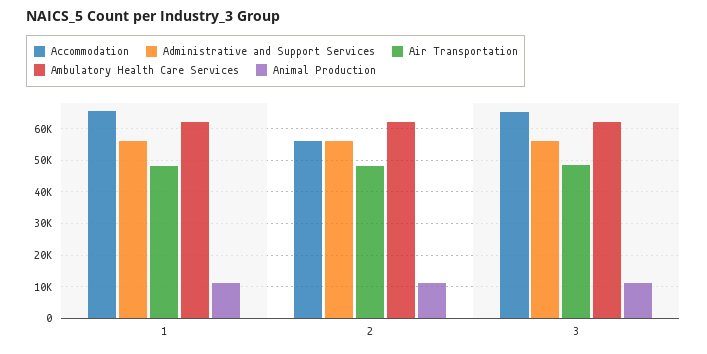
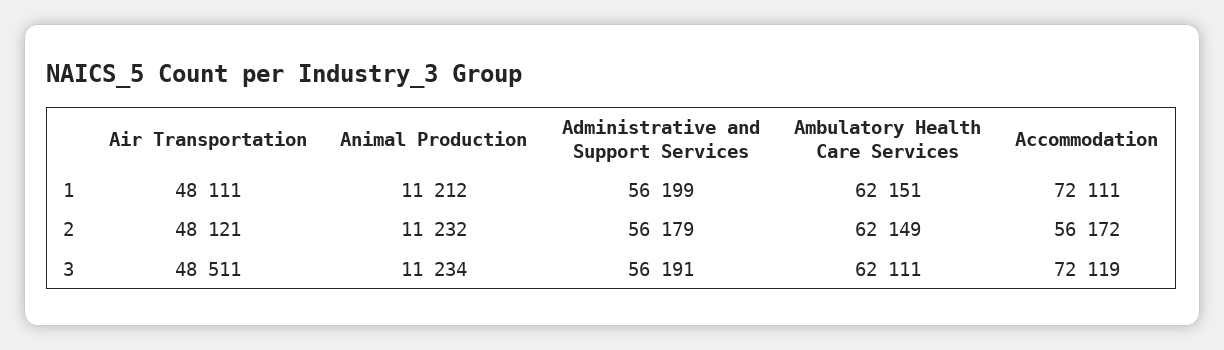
Accommodation, 1: 66000 -> 72111
Accommodation, 3: 66000 -> 72119

